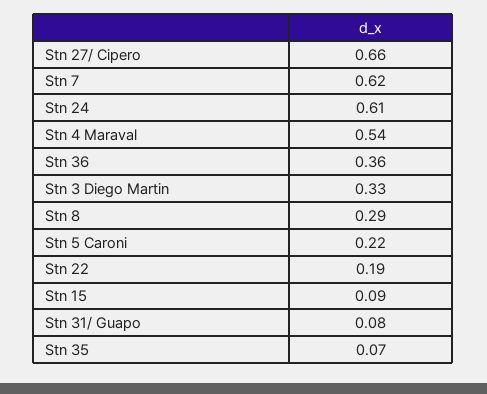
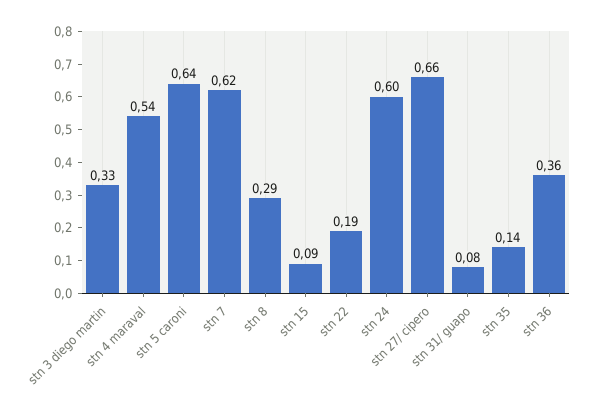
Stn 24: 0.61 -> 0.6
Stn 5 Caroni: 0.22 -> 0.64
Stn 35: 0.07 -> 0.14

